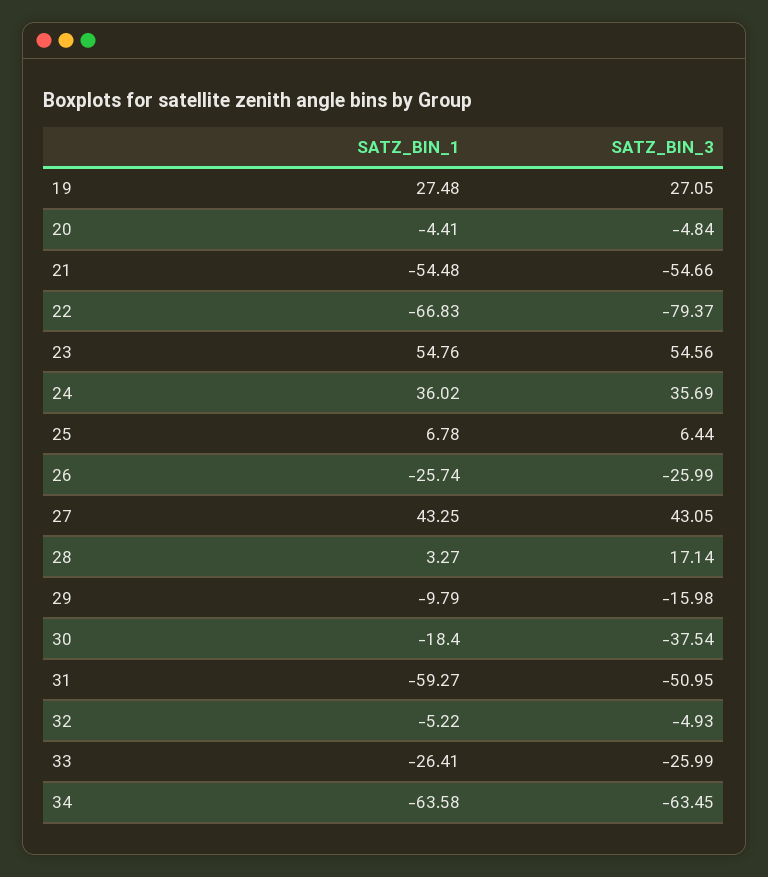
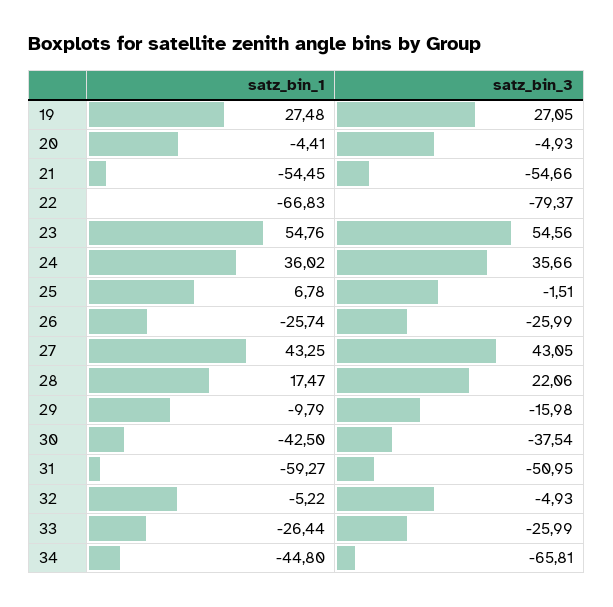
SATZ_BIN_3, 20: -4.84 -> -4.93
SATZ_BIN_1, 21: -54.48 -> -54.45
SATZ_BIN_3, 24: 35.69 -> 35.66
SATZ_BIN_3, 25: 6.44 -> -1.51
SATZ_BIN_1, 28: 3.27 -> 17.47
SATZ_BIN_3, 28: 17.14 -> 22.06
SATZ_BIN_1, 30: -18.4 -> -42.5
SATZ_BIN_1, 33: -26.41 -> -26.44
SATZ_BIN_1, 34: -63.58 -> -44.8
SATZ_BIN_3, 34: -63.45 -> -65.81

